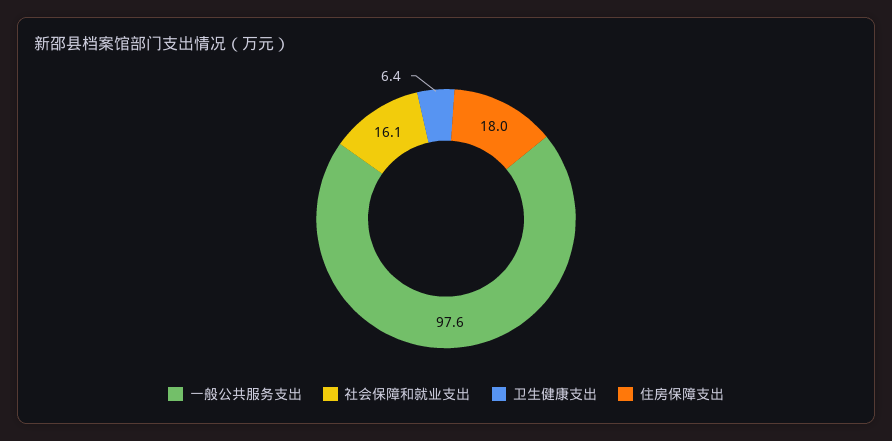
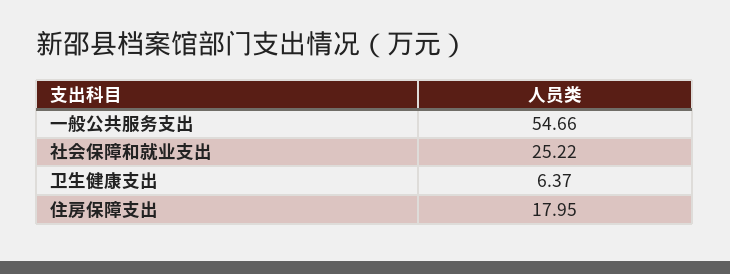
一般公共服务支出: 97.6 -> 54.66
社会保障和就业支出: 16.1 -> 25.22

